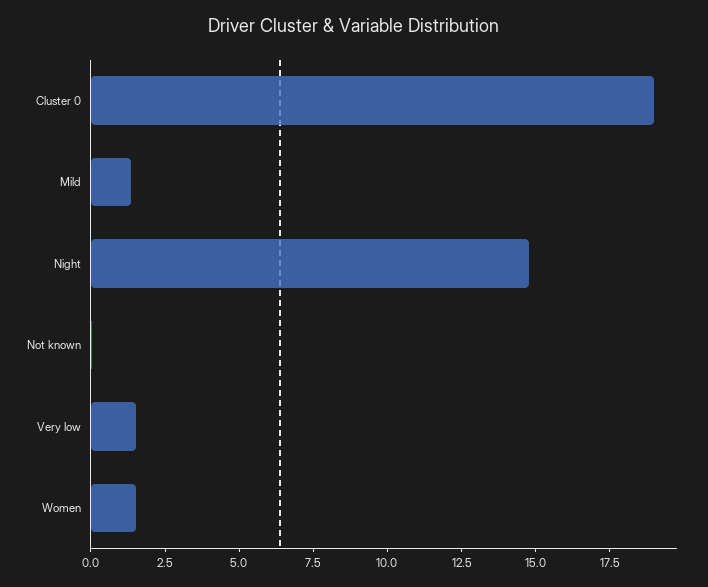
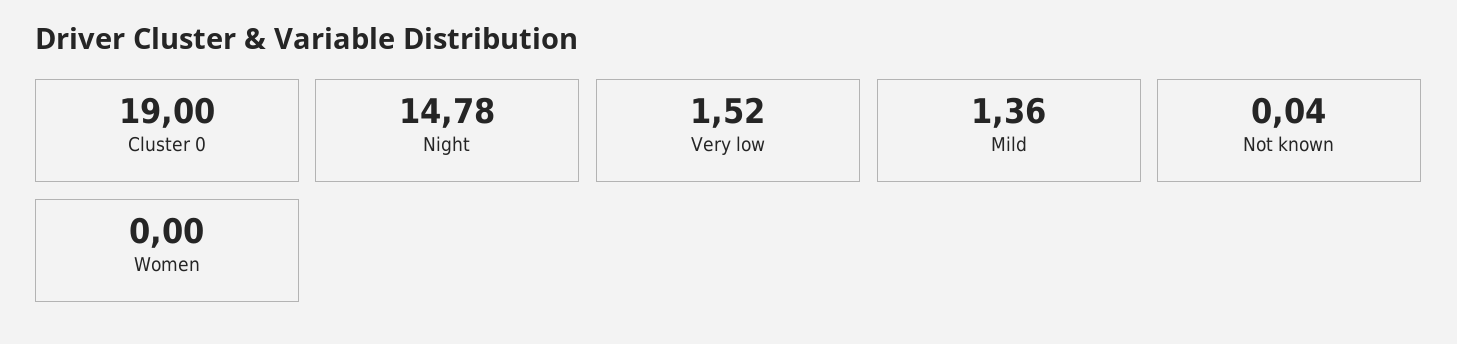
Women: 1.5 -> 0

